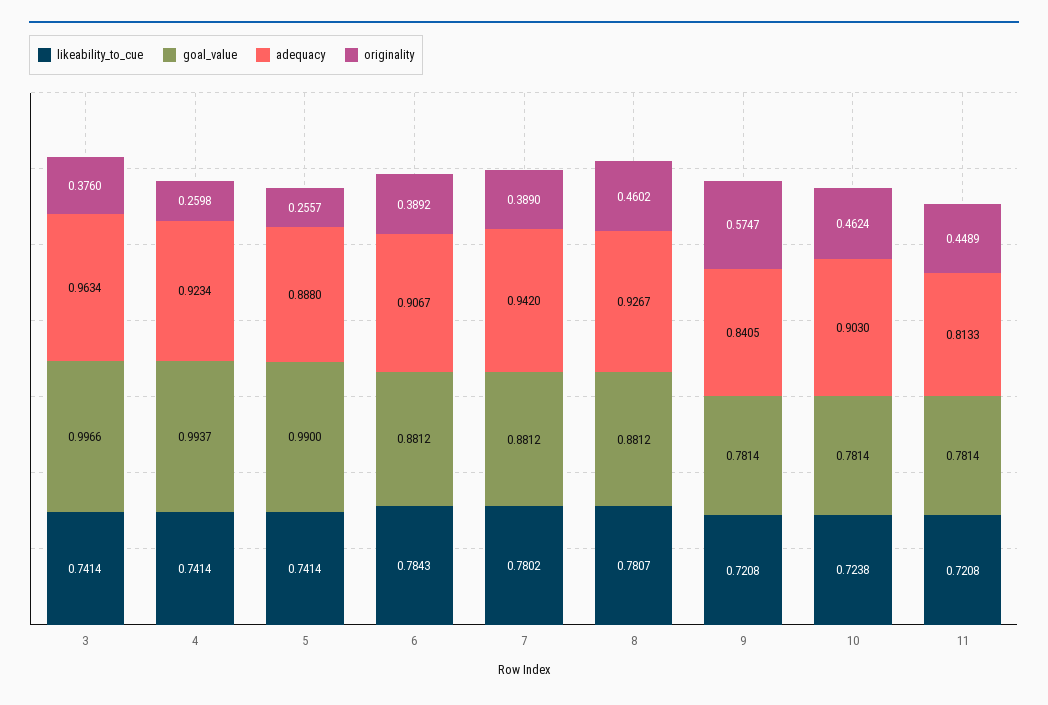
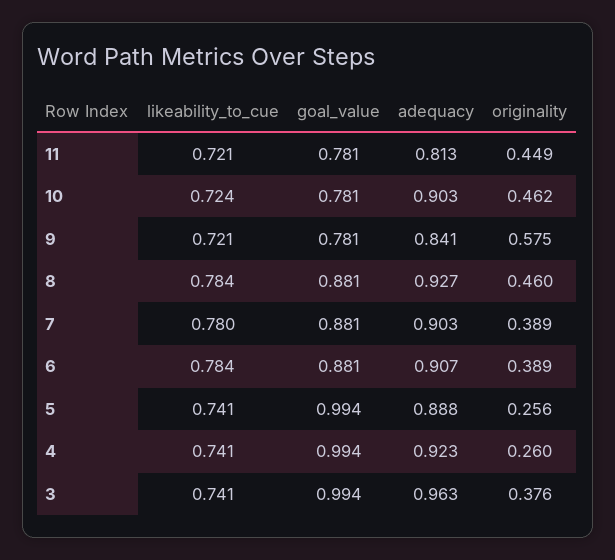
goal_value, 3: 0.9966 -> 0.994
goal_value, 5: 0.99 -> 0.994
adequacy, 7: 0.942 -> 0.903
likeability_to_cue, 8: 0.7807 -> 0.784

